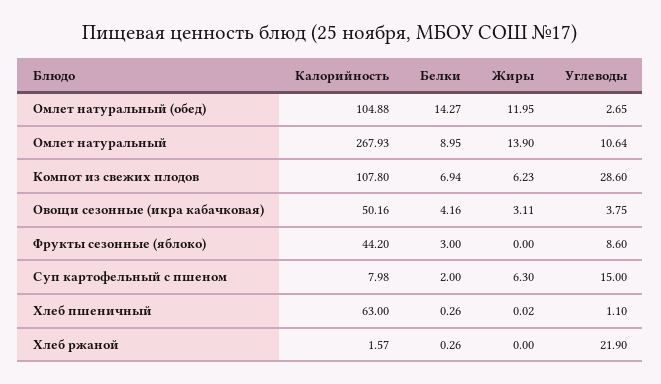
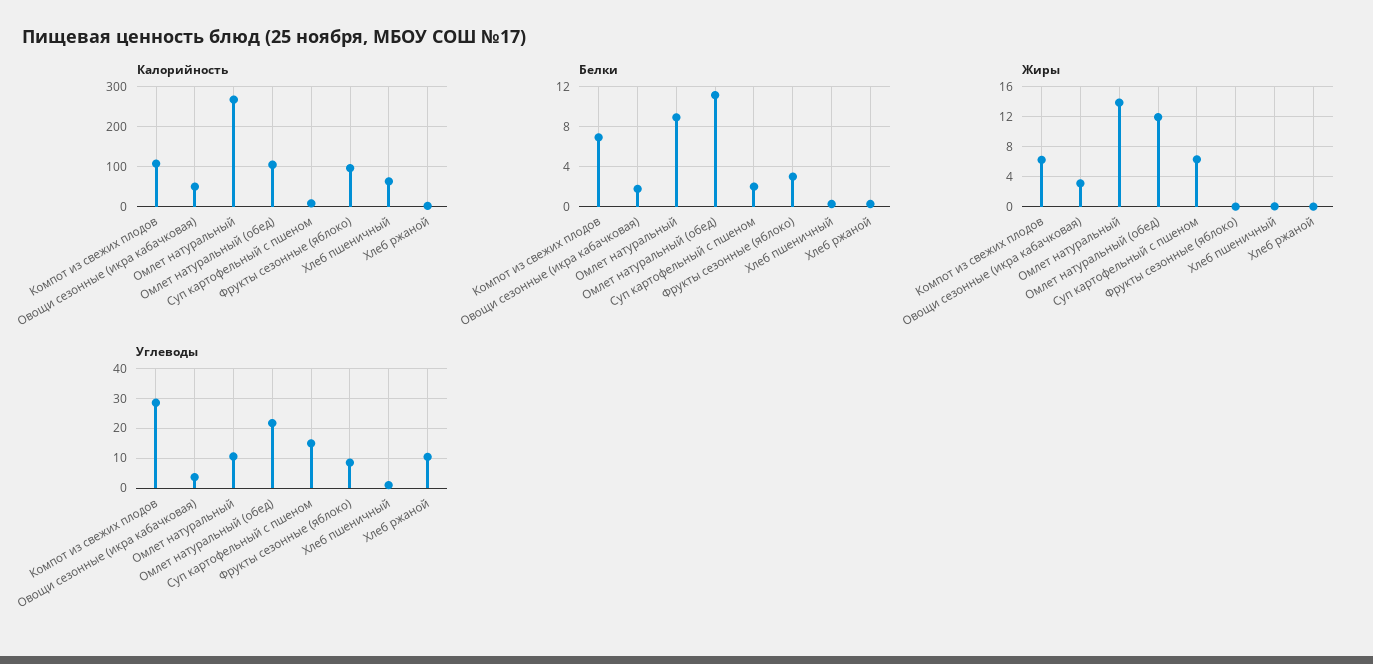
Белки, Омлет натуральный (обед): 14.27 -> 11
Углеводы, Омлет натуральный (обед): 2.65 -> 22.5
Белки, Овощи сезонные (икра кабачковая): 4.16 -> 2
Калорийность, Фрукты сезонные (яблоко): 44.2 -> 100
Углеводы, Хлеб ржаной: 21.9 -> 10

